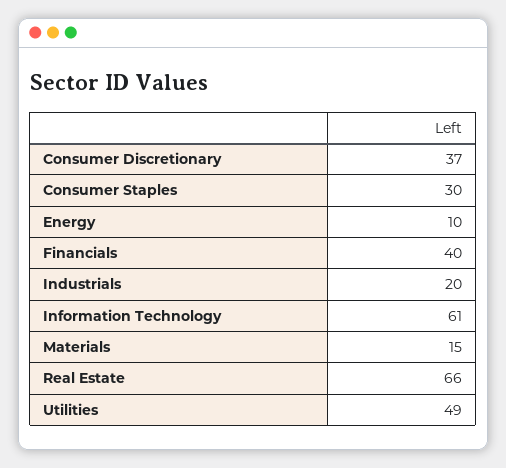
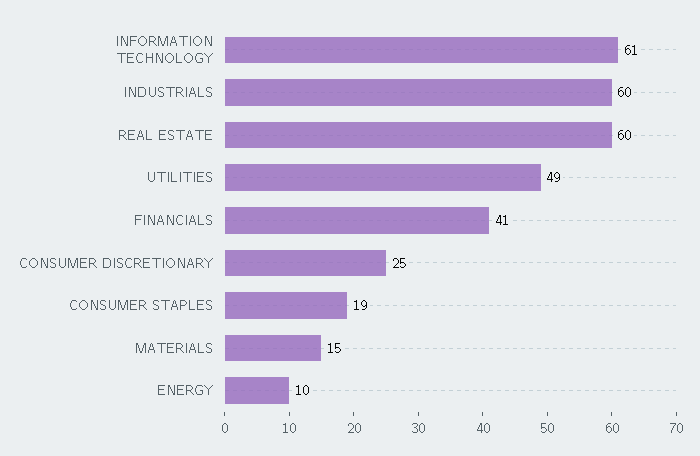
Consumer Discretionary: 37 -> 25
Consumer Staples: 30 -> 19
Financials: 40 -> 41
Industrials: 20 -> 60
Real Estate: 66 -> 60

